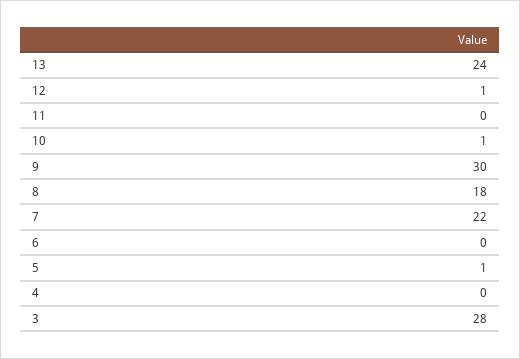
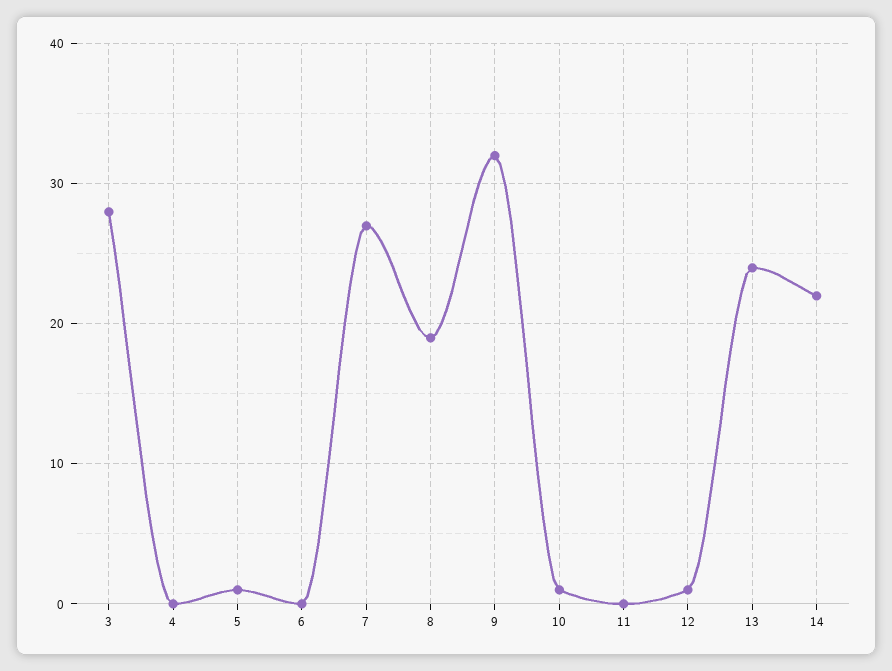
9: 30 -> 32
8: 18 -> 19
7: 22 -> 27
14: none -> 22

